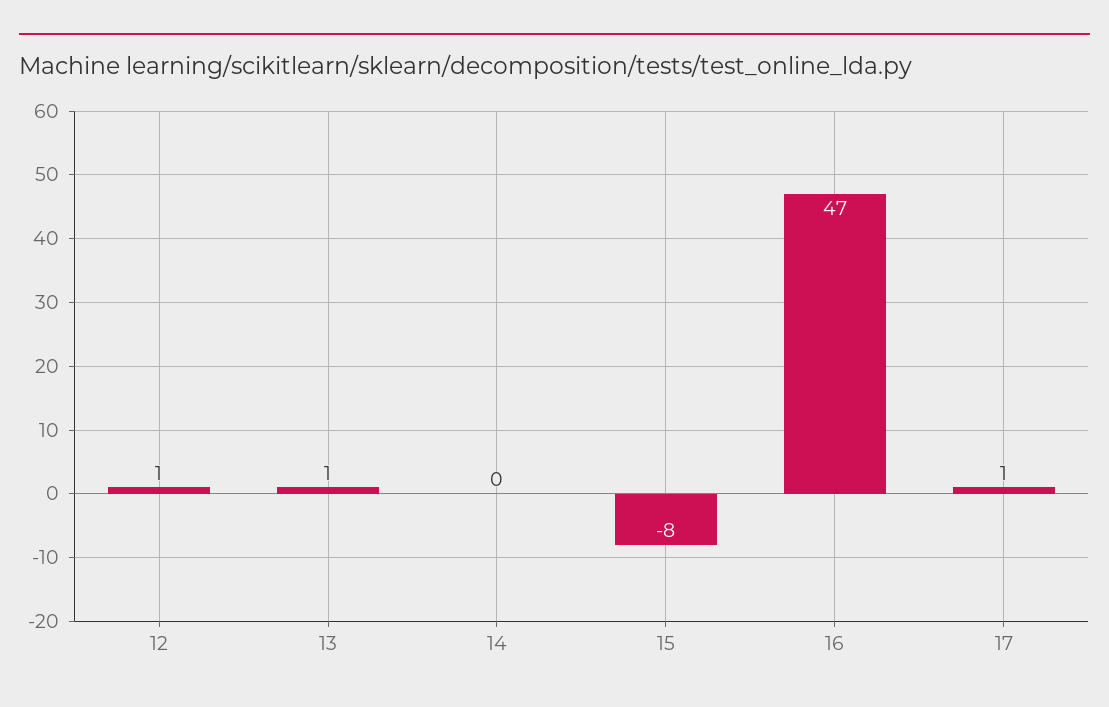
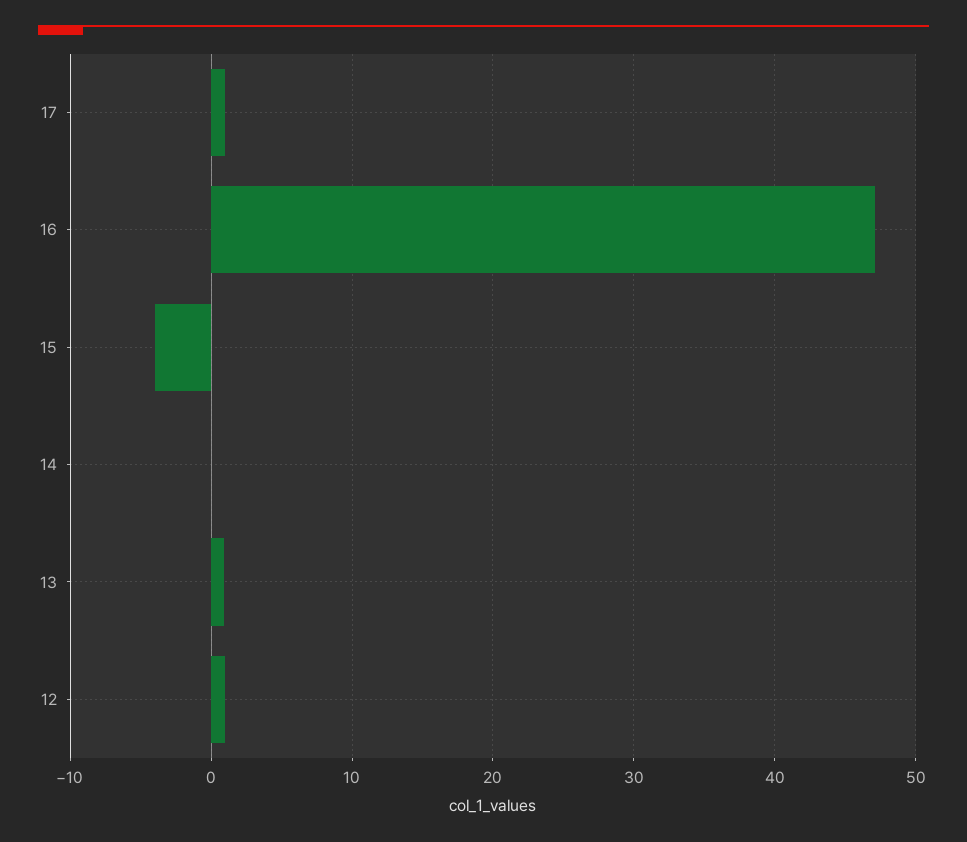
15: -8 -> -4

